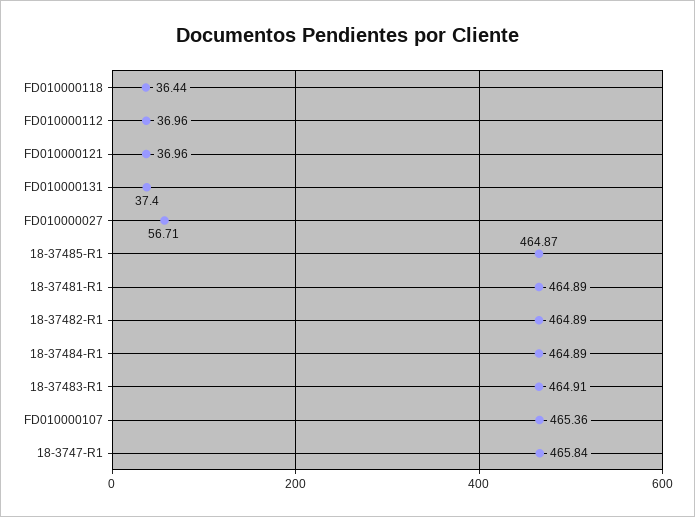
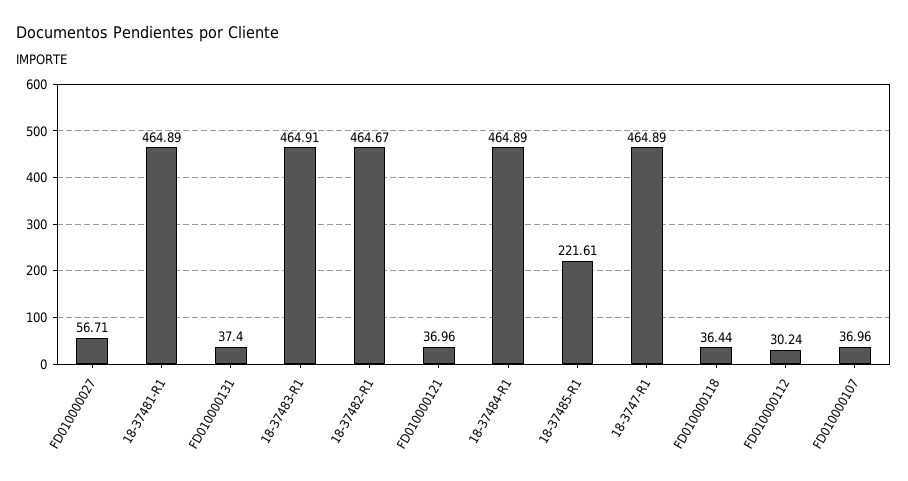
FD010000112: 36.96 -> 30.24
18-37485-R1: 464.87 -> 221.61
18-37482-R1: 464.89 -> 464.67
FD010000107: 465.36 -> 36.96
18-3747-R1: 465.84 -> 464.89

